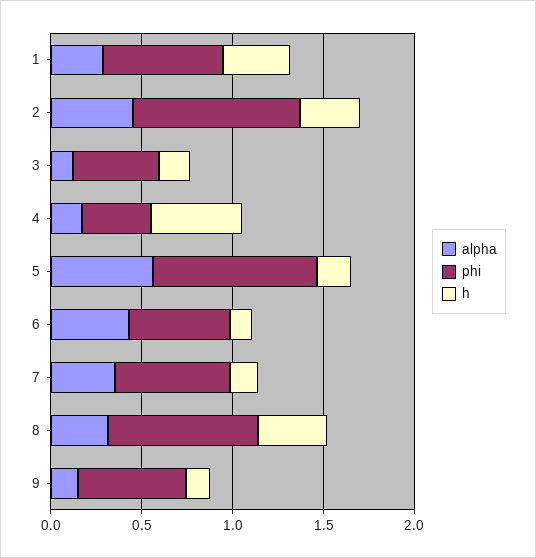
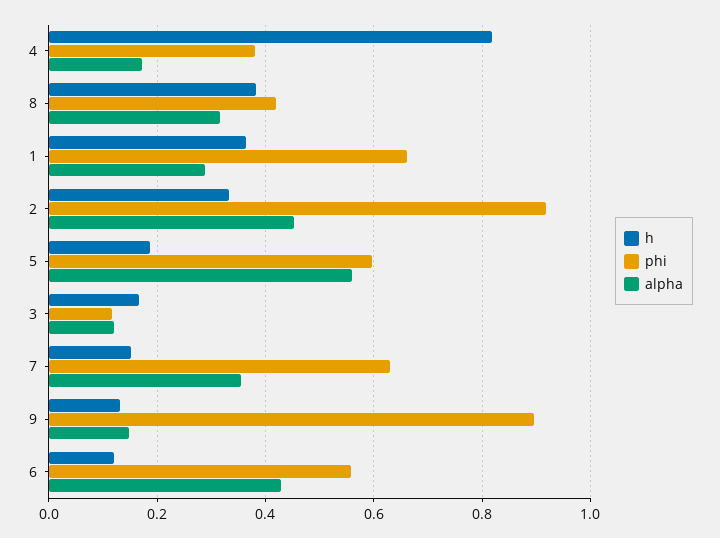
phi, 3: 0.5 -> 0.12
h, 4: 0.5 -> 0.82
phi, 5: 0.9 -> 0.6
phi, 8: 0.8 -> 0.42
phi, 9: 0.6 -> 0.9

